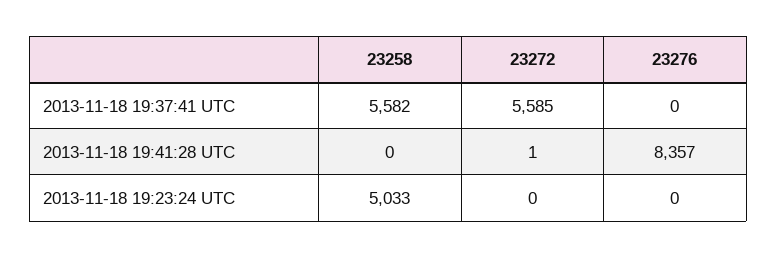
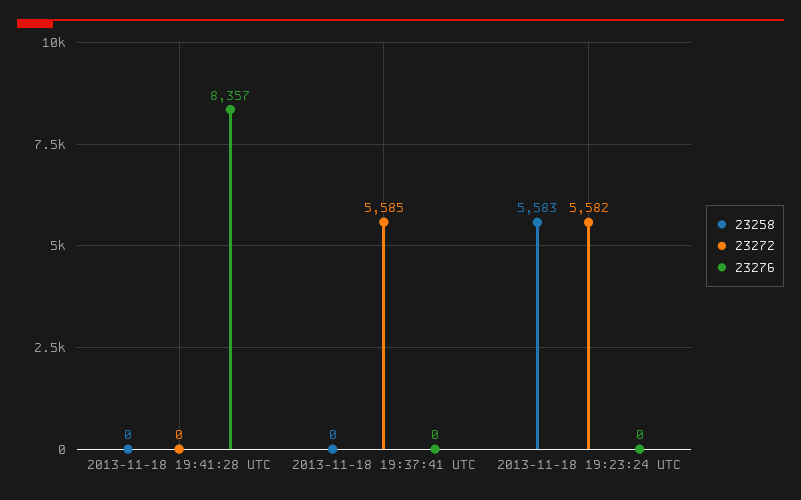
23258, 2013-11-18 19:37:41 UTC: 5582 -> 0
23272, 2013-11-18 19:41:28 UTC: 1 -> 0
23258, 2013-11-18 19:23:24 UTC: 5033 -> 5583
23272, 2013-11-18 19:23:24 UTC: 0 -> 5582

